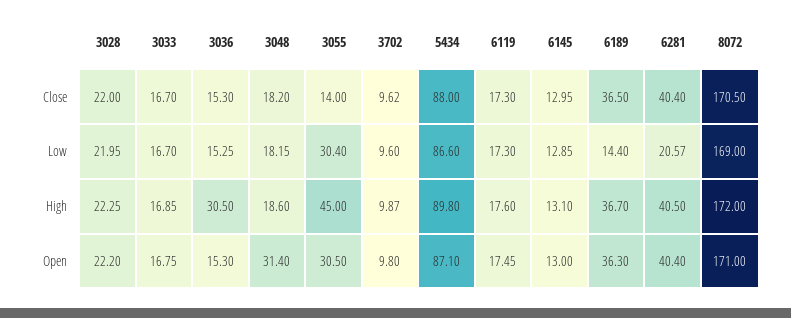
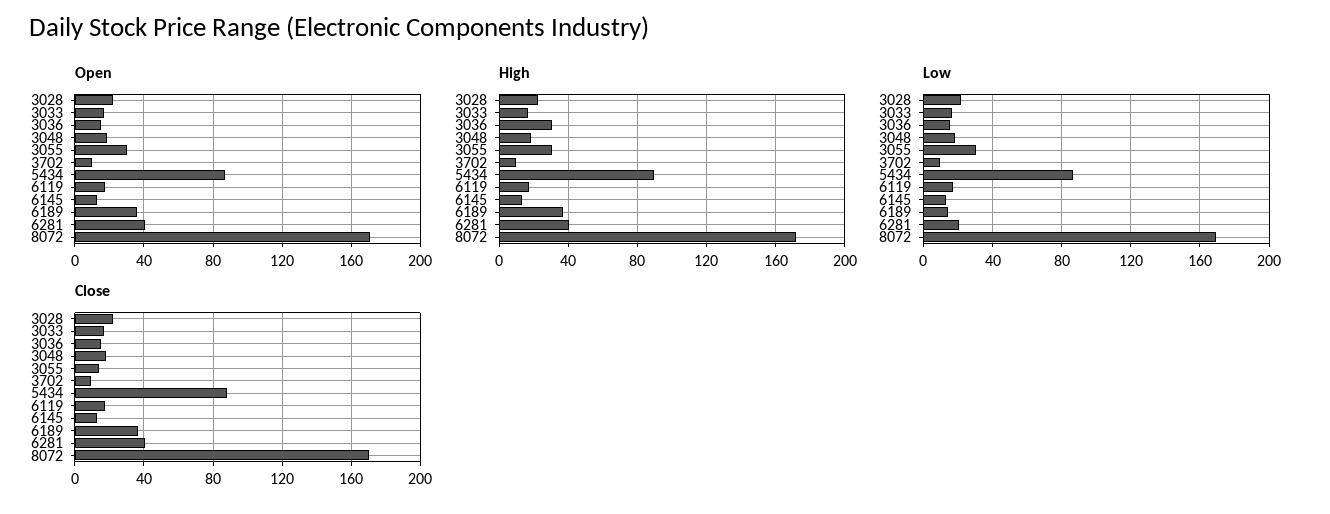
High, 3055: 45 -> 30
Open, 3048: 31.4 -> 20

